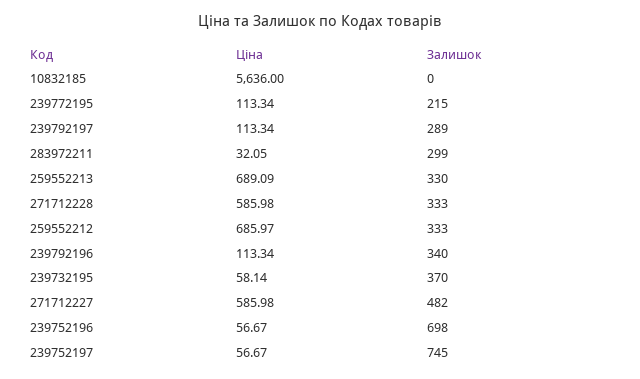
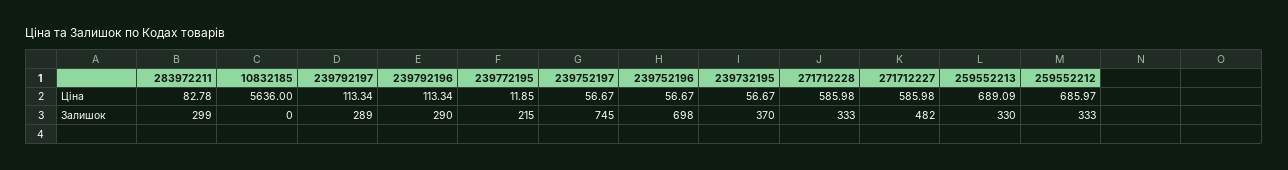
Ціна, 239772195: 113.34 -> 11.85
Ціна, 283972211: 32.05 -> 82.78
Залишок, 239792196: 340 -> 290
Ціна, 239732195: 58.14 -> 56.67

